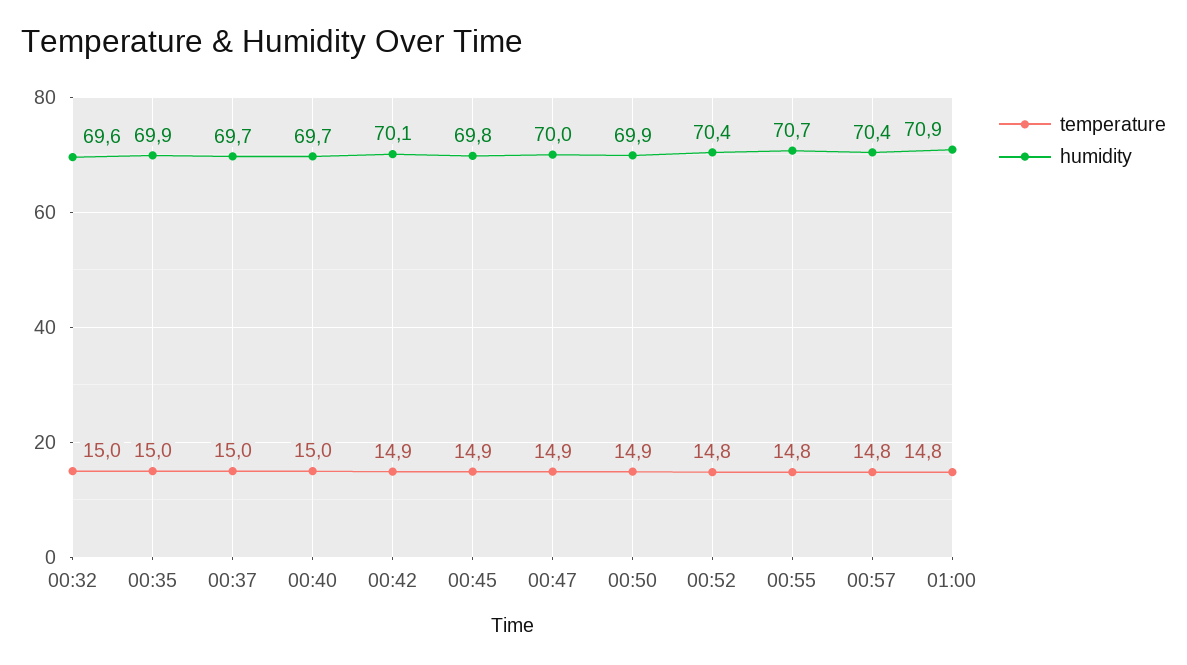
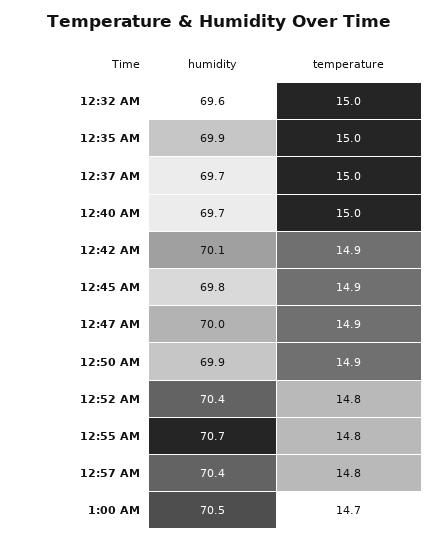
temperature, 01:00: 14.8 -> 14.7
humidity, 01:00: 70.9 -> 70.5

